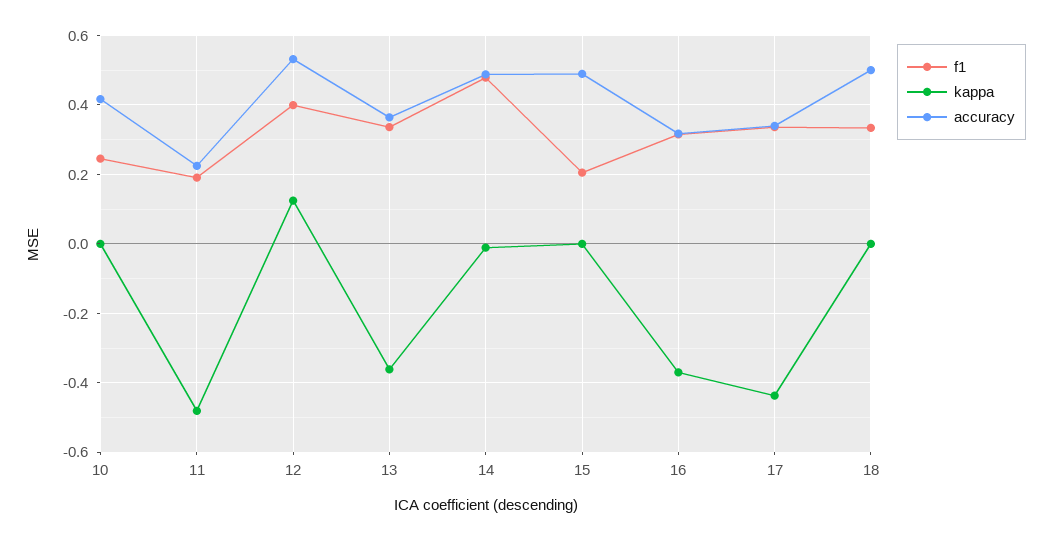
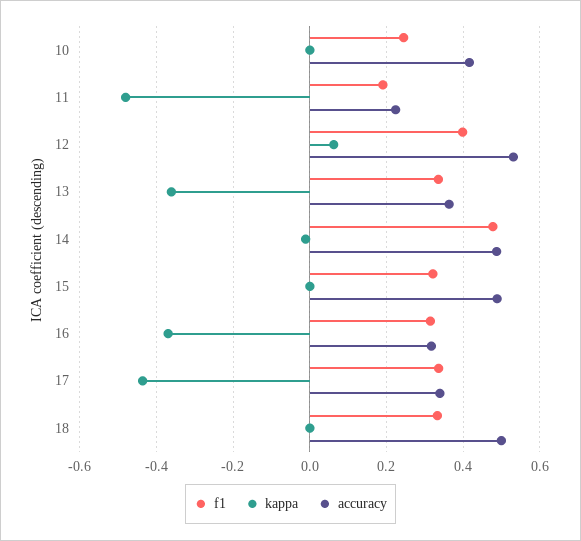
kappa, 12: 0.12 -> 0.06
f1, 15: 0.2 -> 0.32

